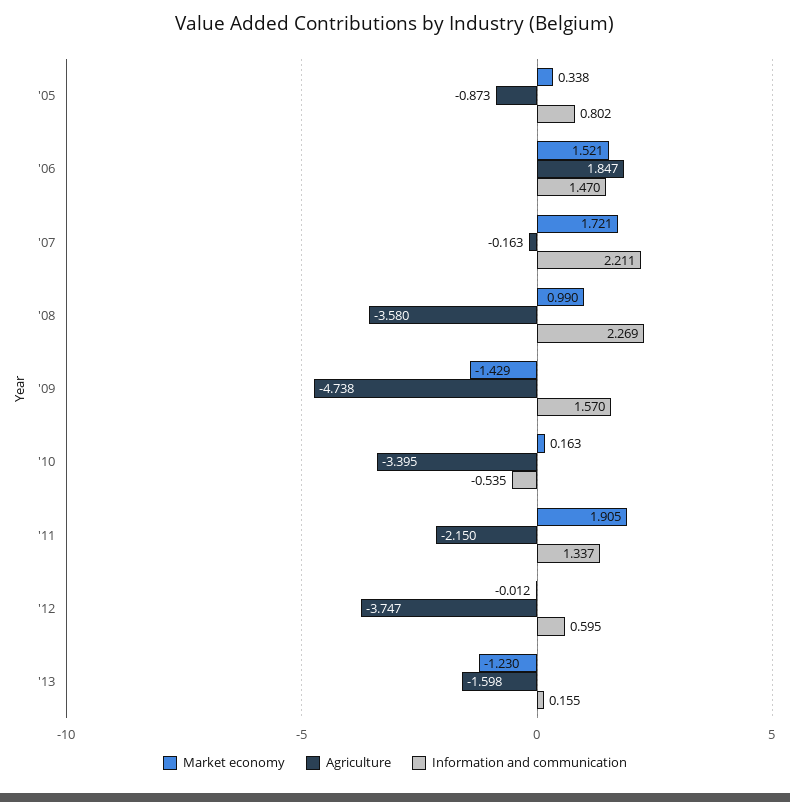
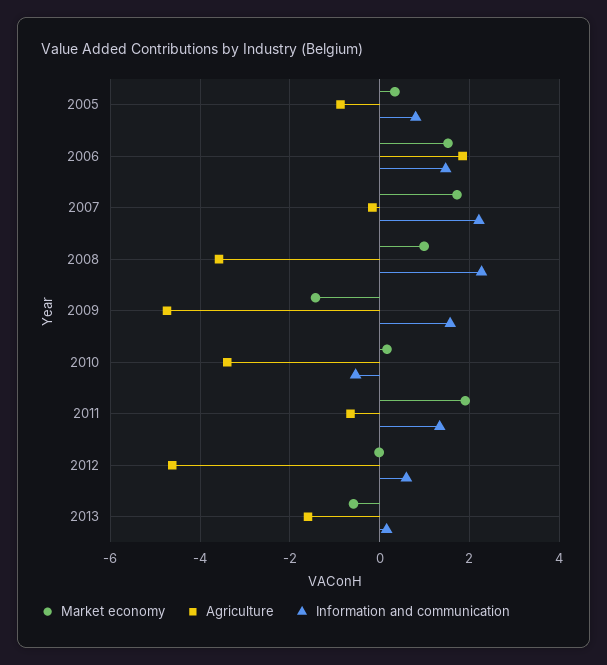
Agriculture, '11: -2.15 -> -0.6
Agriculture, '12: -3.747 -> -4.6
Market economy, '13: -1.23 -> -0.6

